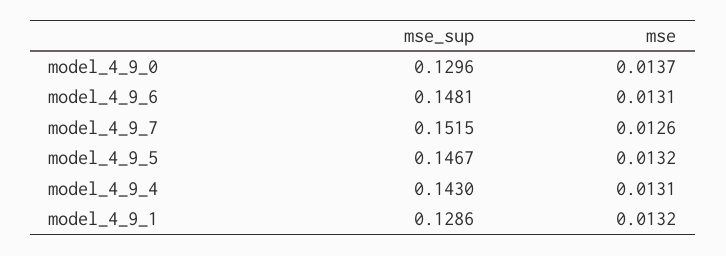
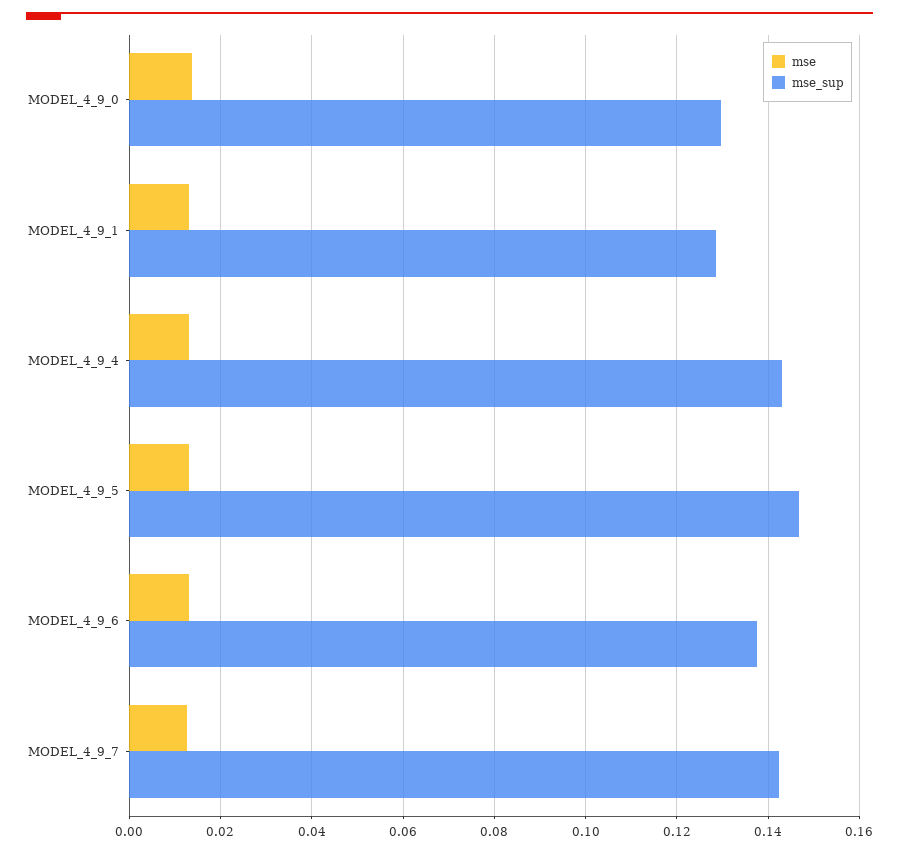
mse_sup, model_4_9_6: 0.1481 -> 0.138
mse_sup, model_4_9_7: 0.1515 -> 0.142

